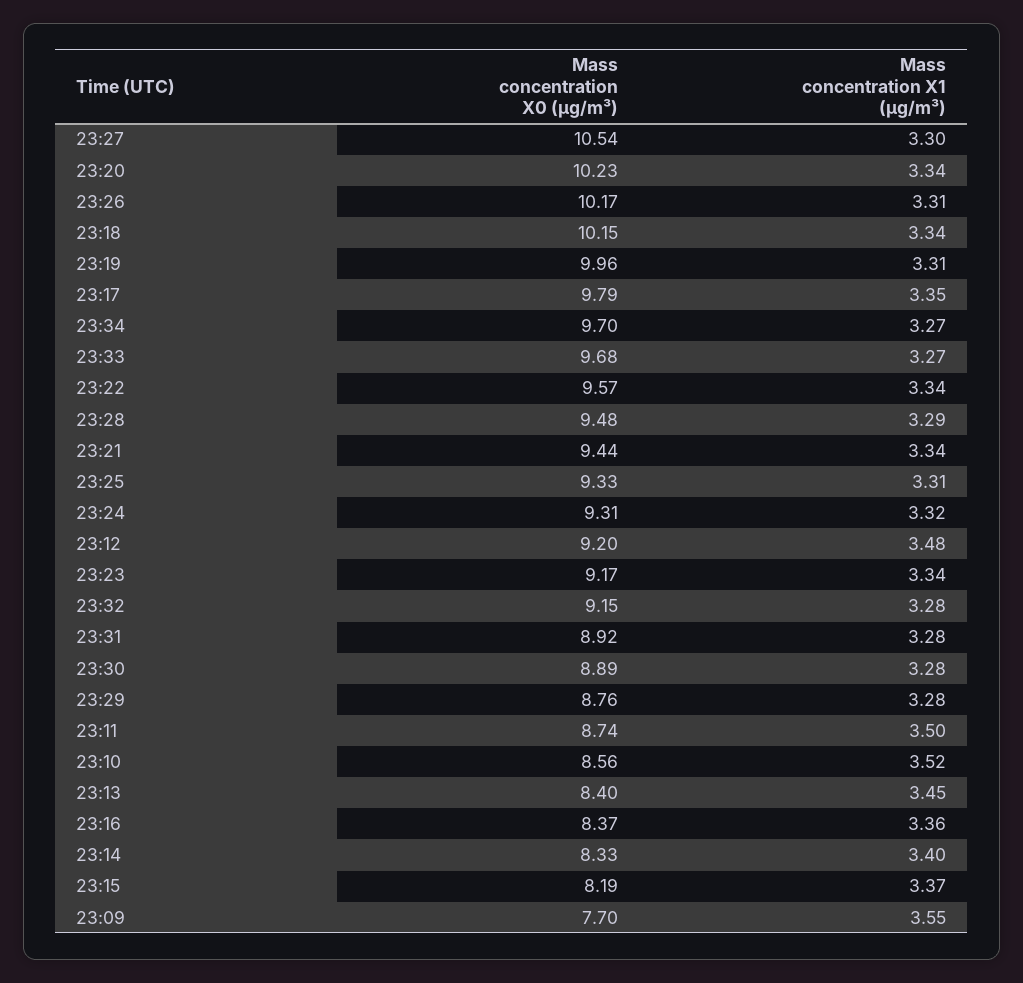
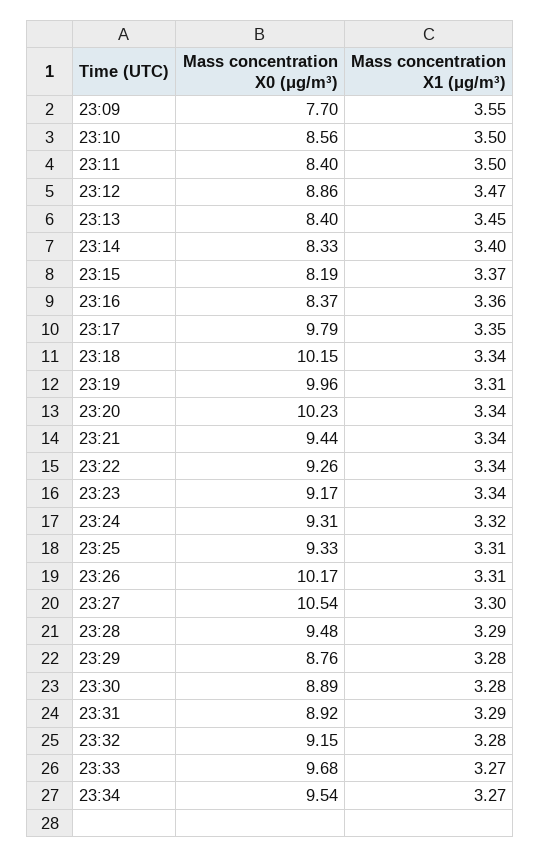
Mass concentration X0 (μg/m³), 23:34: 9.7 -> 9.54
Mass concentration X0 (μg/m³), 23:22: 9.57 -> 9.26
Mass concentration X0 (μg/m³), 23:12: 9.2 -> 8.86
Mass concentration X1 (μg/m³), 23:12: 3.48 -> 3.47
Mass concentration X1 (μg/m³), 23:31: 3.28 -> 3.29
Mass concentration X0 (μg/m³), 23:11: 8.74 -> 8.4
Mass concentration X1 (μg/m³), 23:10: 3.52 -> 3.5

